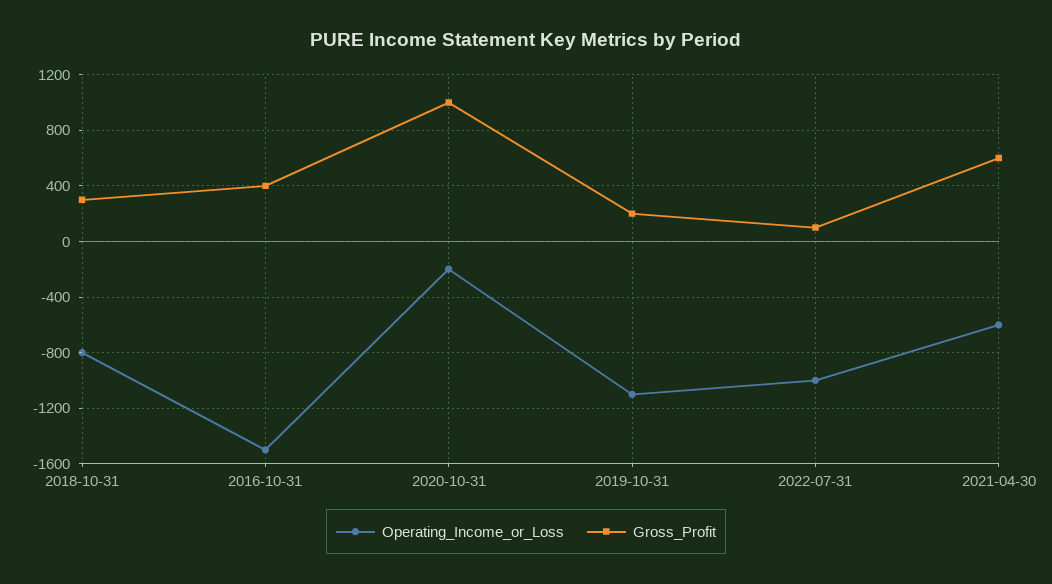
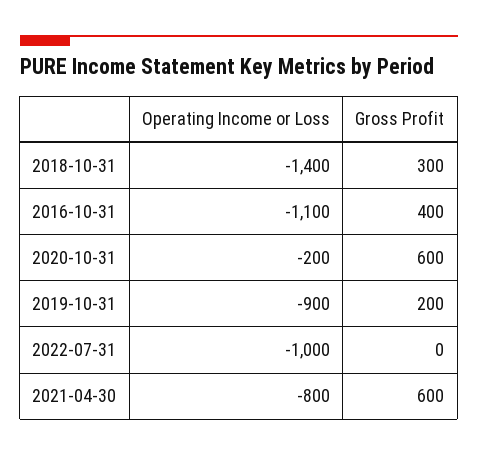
Operating_Income_or_Loss, 2018-10-31: -800 -> -1400
Operating_Income_or_Loss, 2016-10-31: -1500 -> -1100
Gross_Profit, 2020-10-31: 1000 -> 600
Operating_Income_or_Loss, 2019-10-31: -1100 -> -900
Gross_Profit, 2022-07-31: 100 -> 0
Operating_Income_or_Loss, 2021-04-30: -600 -> -800

